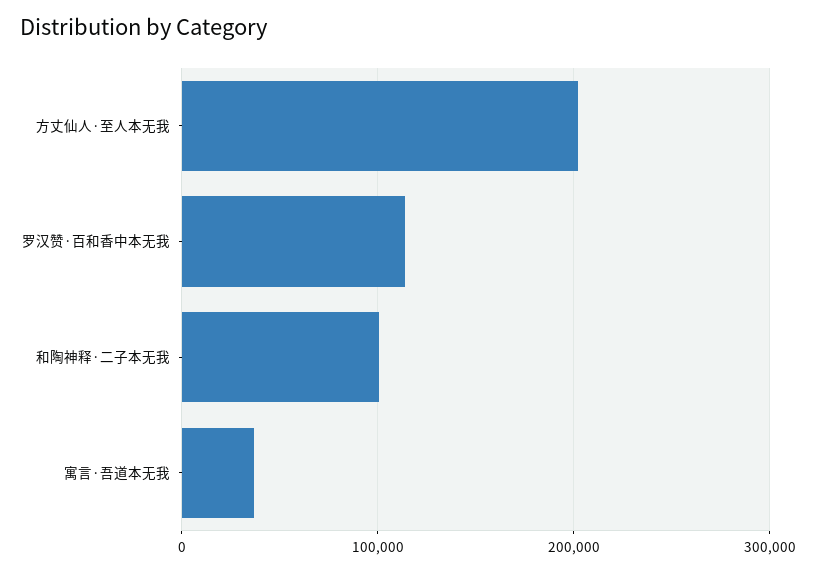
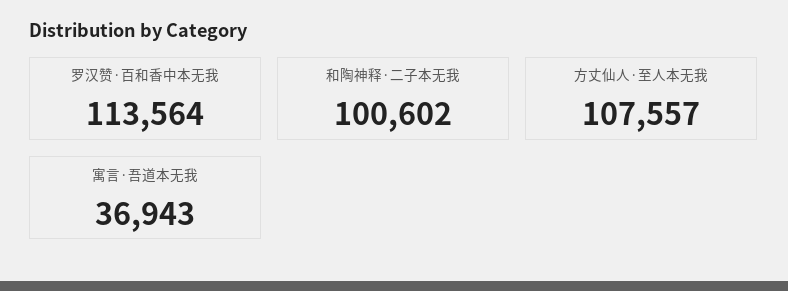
方丈仙人·至人本无我: 200000 -> 107557

